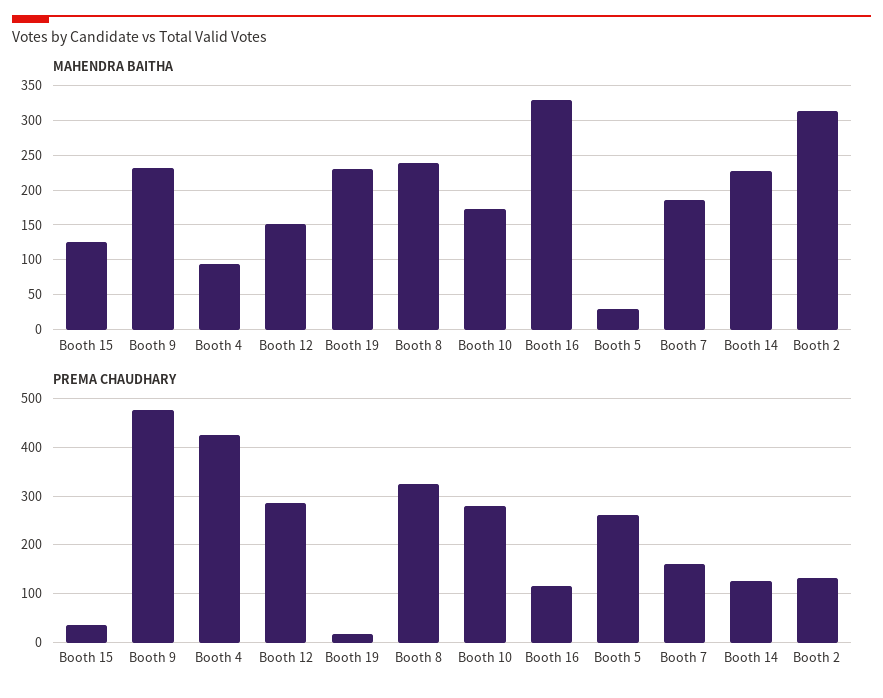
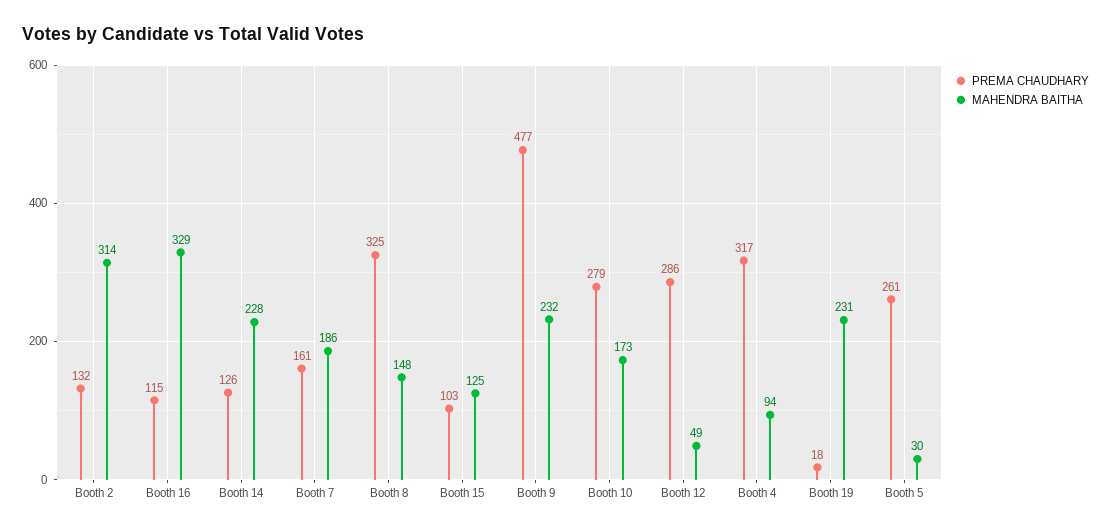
MAHENDRA BAITHA, Booth 12: 150 -> 49
MAHENDRA BAITHA, Booth 8: 240 -> 148
PREMA CHAUDHARY, Booth 15: 40 -> 103
PREMA CHAUDHARY, Booth 4: 420 -> 317

